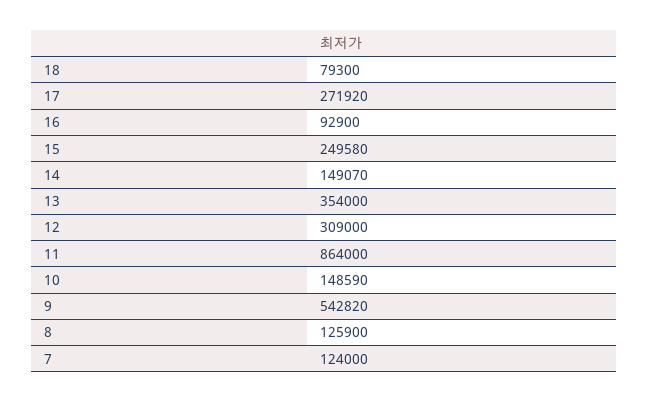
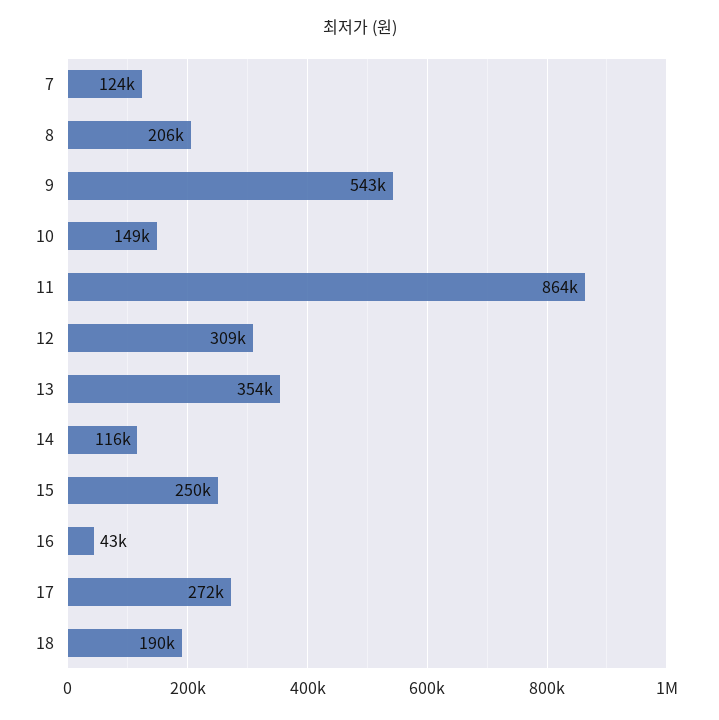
18: 79300 -> 190000
16: 92900 -> 43000
14: 149070 -> 116000
8: 125900 -> 206000

